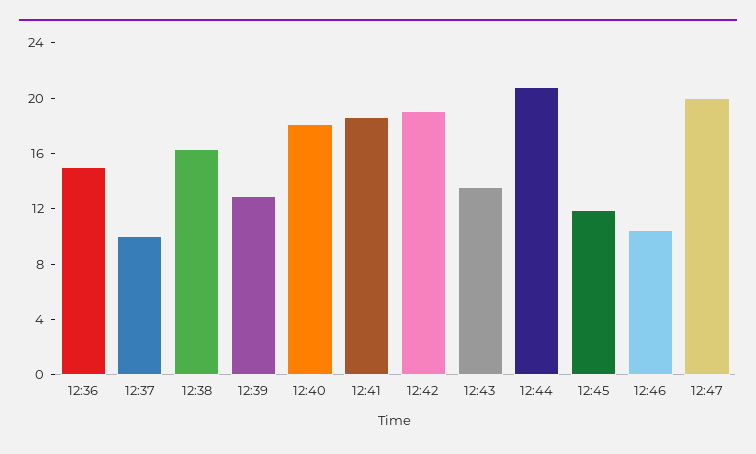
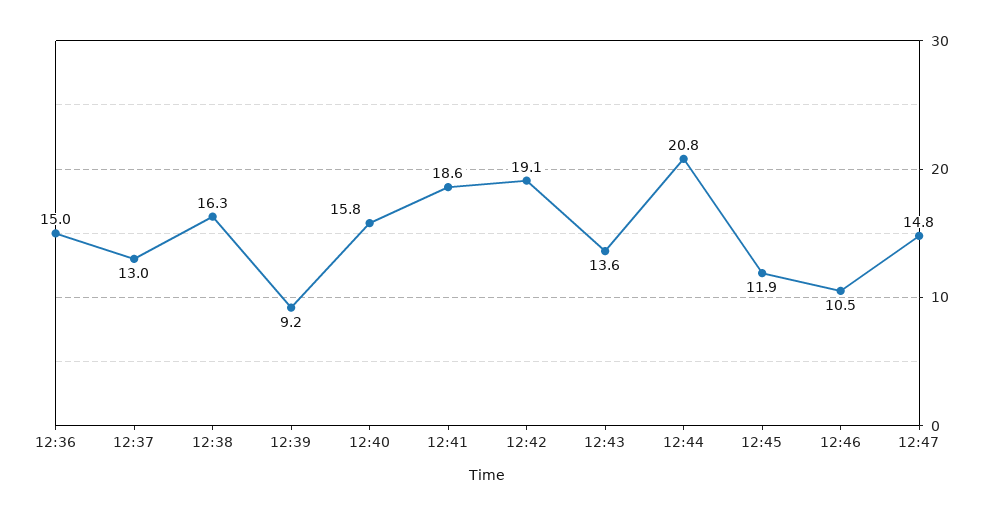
12:37: 10 -> 13
12:39: 13 -> 9.2
12:40: 18 -> 15.8
12:47: 20 -> 14.8

